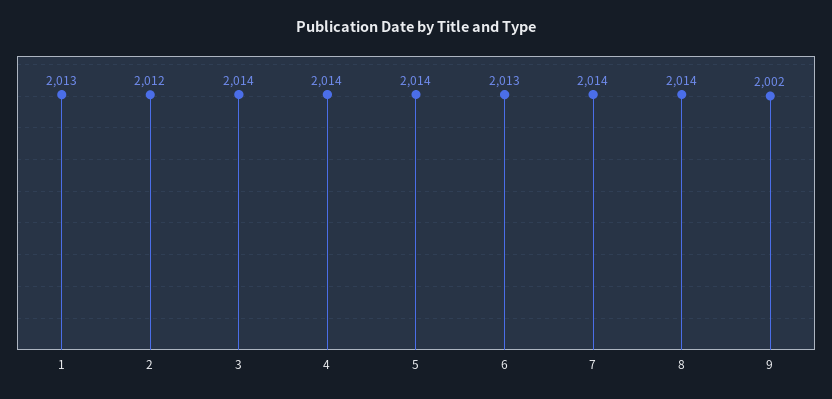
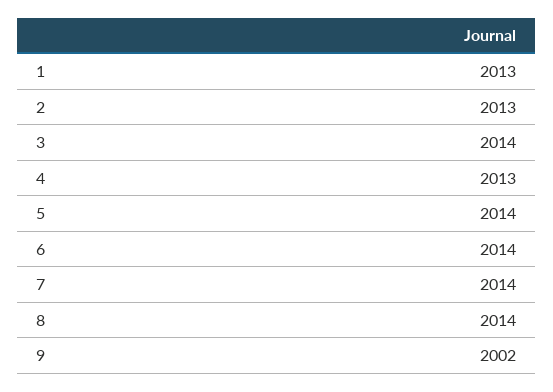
2: 2012 -> 2013
4: 2014 -> 2013
6: 2013 -> 2014

